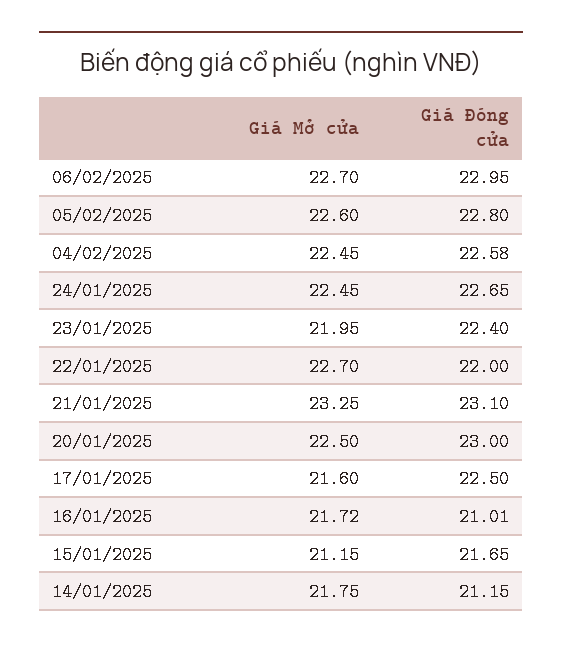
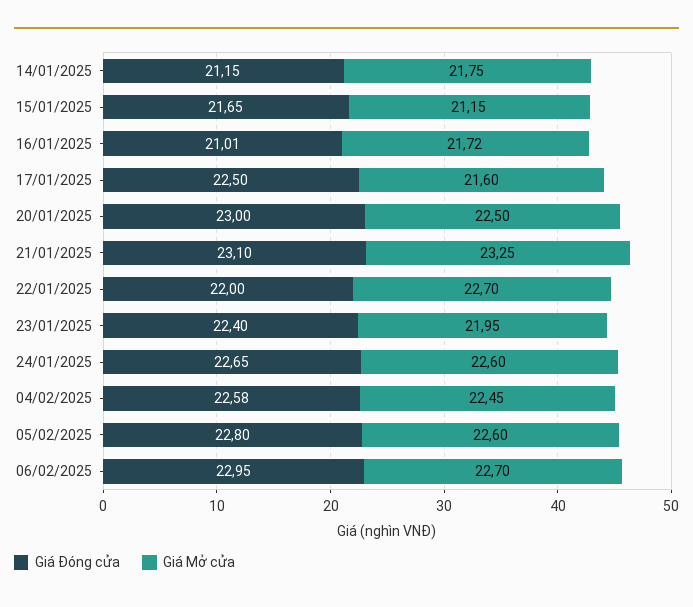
Giá Mở cửa, 24/01/2025: 22.45 -> 22.6

